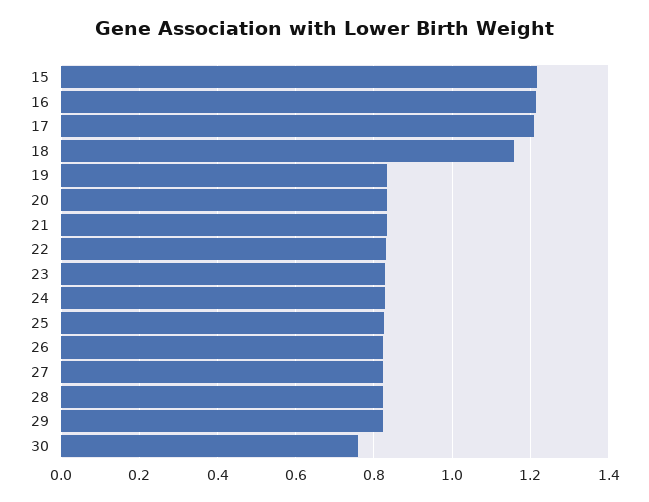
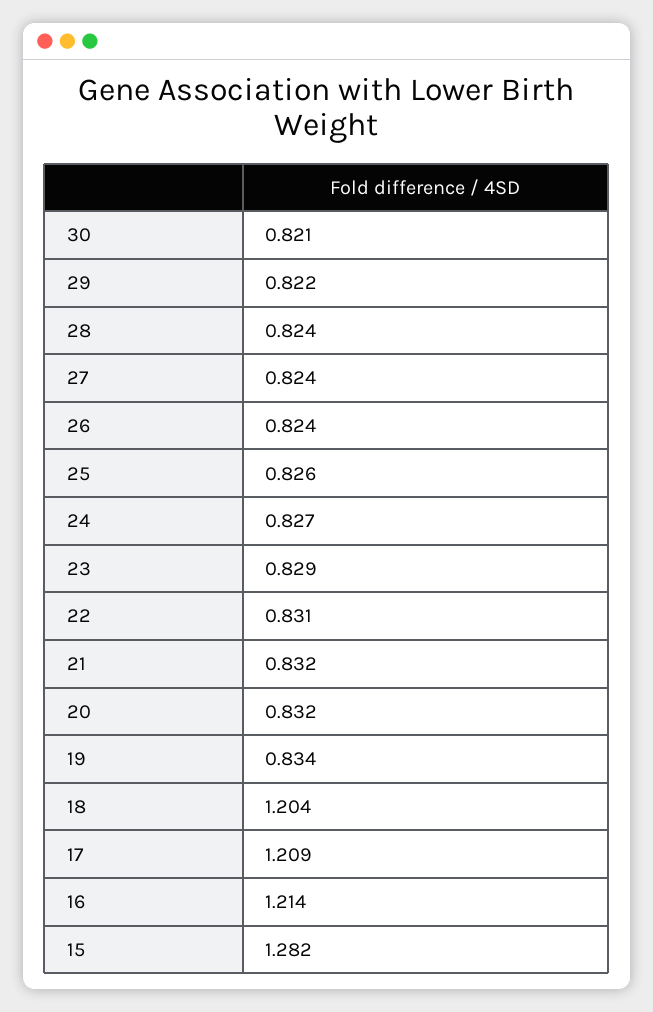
15: 1.22 -> 1.282
18: 1.16 -> 1.204
30: 0.76 -> 0.821

